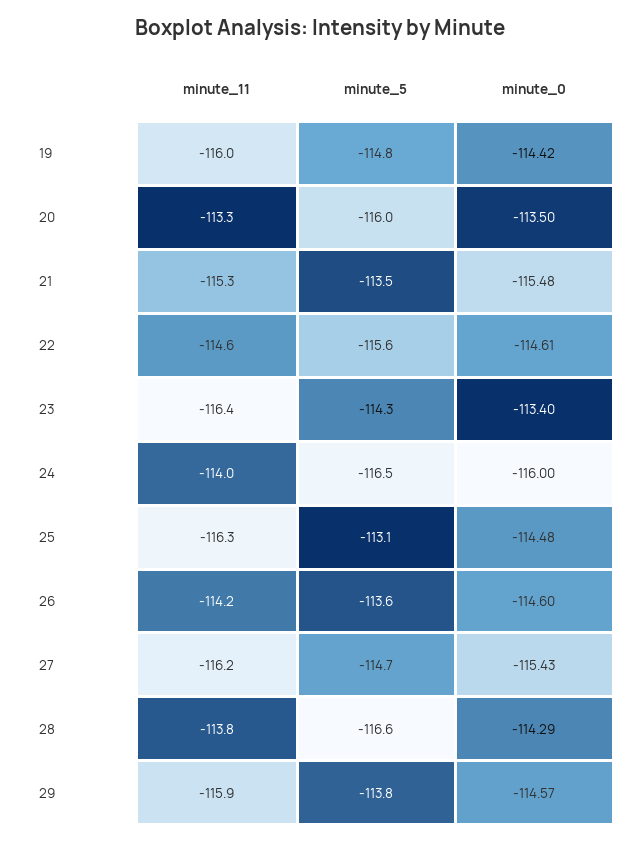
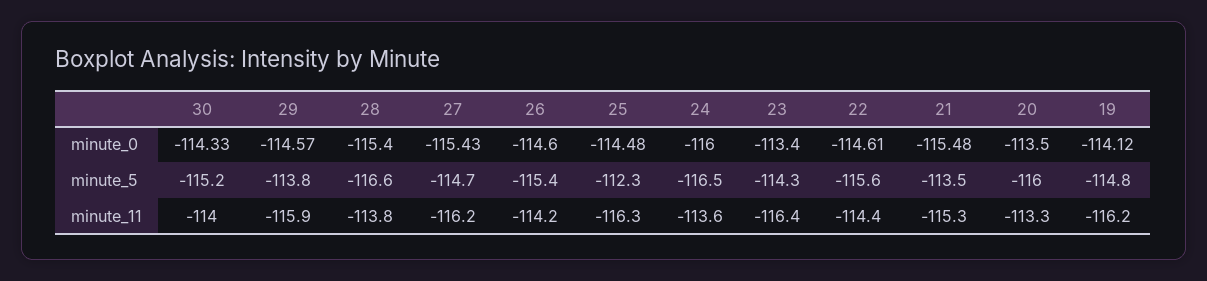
minute_11, 19: -116 -> -116.2
minute_0, 19: -114.42 -> -114.12
minute_11, 22: -114.6 -> -114.4
minute_11, 24: -114 -> -113.6
minute_5, 25: -113.1 -> -112.3
minute_5, 26: -113.6 -> -115.4
minute_0, 28: -114.29 -> -115.4
minute_0, 30: none -> -114.33
minute_5, 30: none -> -115.2
minute_11, 30: none -> -114

